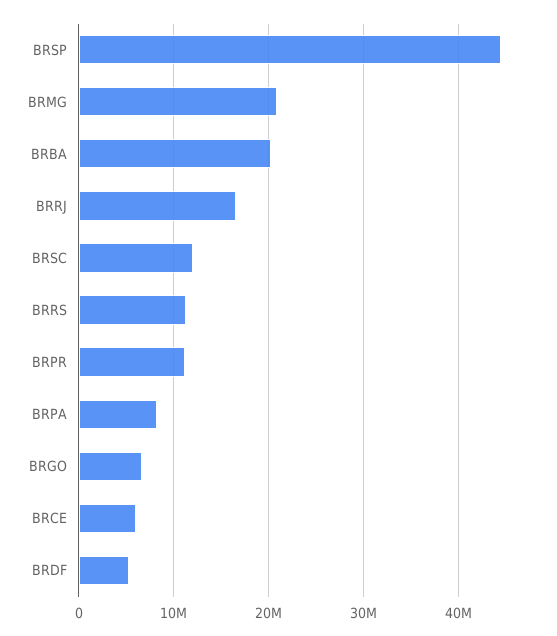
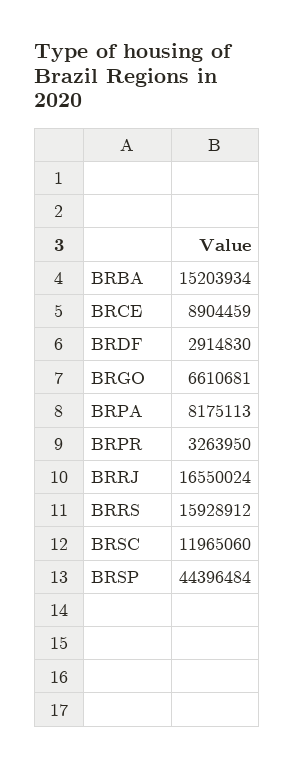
BRMG: 21000000 -> none
BRBA: 20000000 -> 15203934
BRRS: 11000000 -> 15928912
BRPR: 11000000 -> 3263950
BRCE: 6000000 -> 8904459
BRDF: 5000000 -> 2914830

